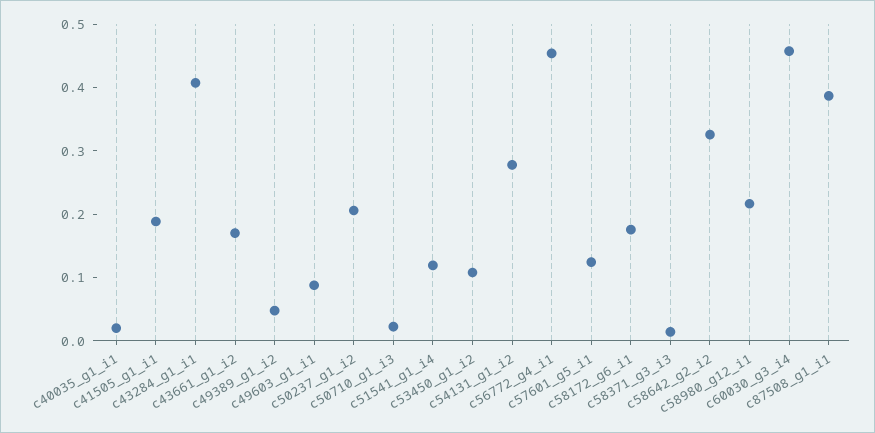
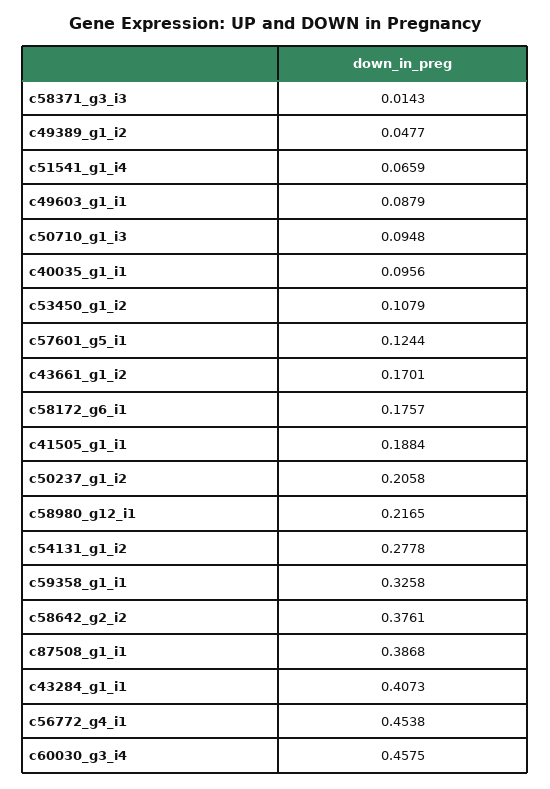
c40035_g1_i1: 0.02 -> 0.0956
c50710_g1_i3: 0.02 -> 0.0948
c51541_g1_i4: 0.12 -> 0.0659
c58642_g2_i2: 0.32 -> 0.3761
c59358_g1_i1: none -> 0.3258

